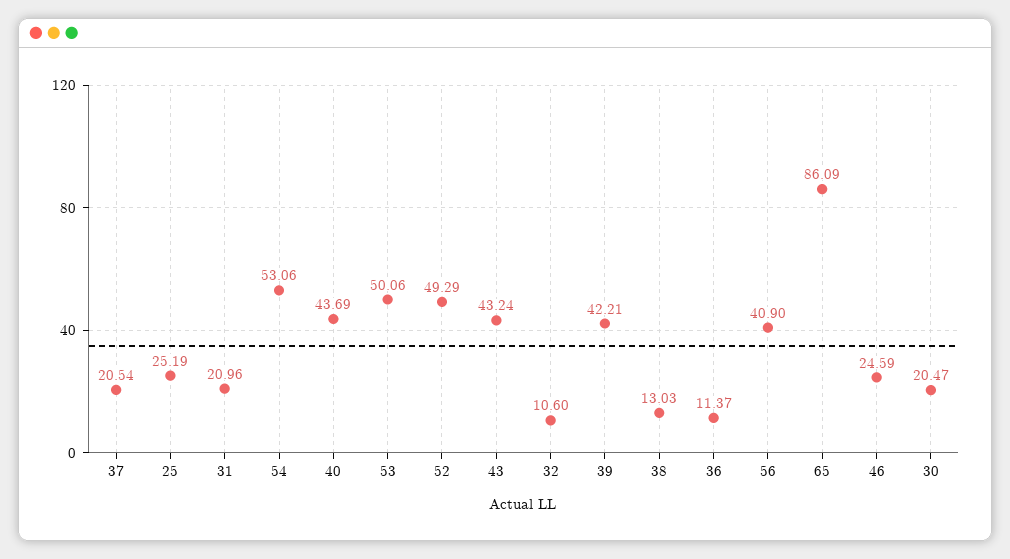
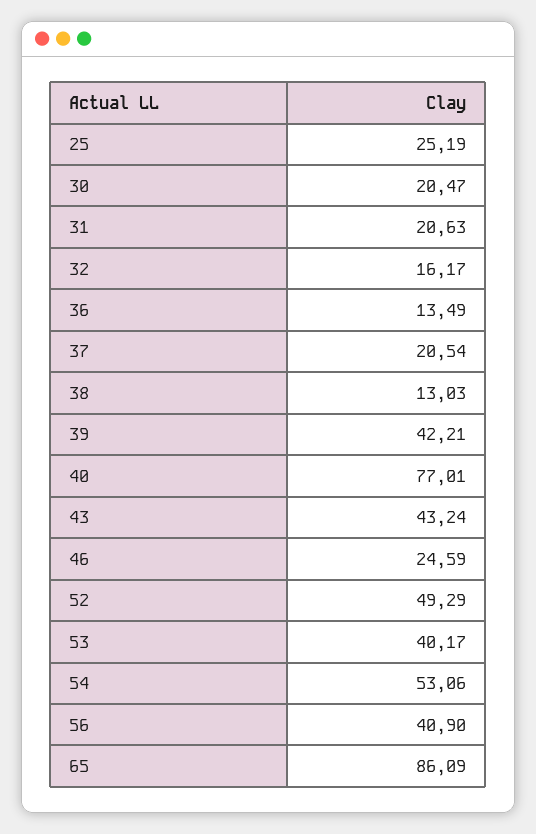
31: 20.96 -> 20.63
40: 43.69 -> 77.01
53: 50.06 -> 40.17
32: 10.6 -> 16.17
36: 11.37 -> 13.49

